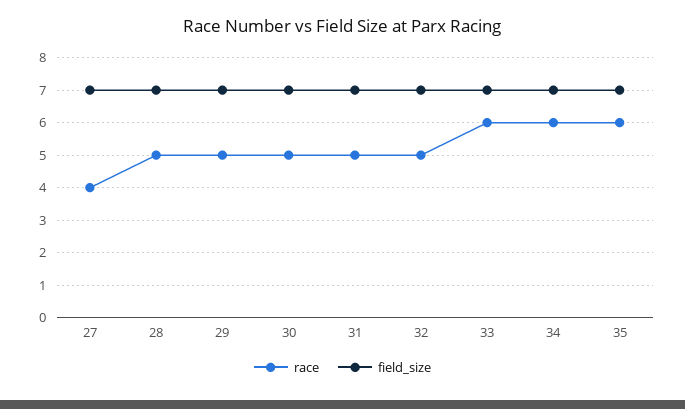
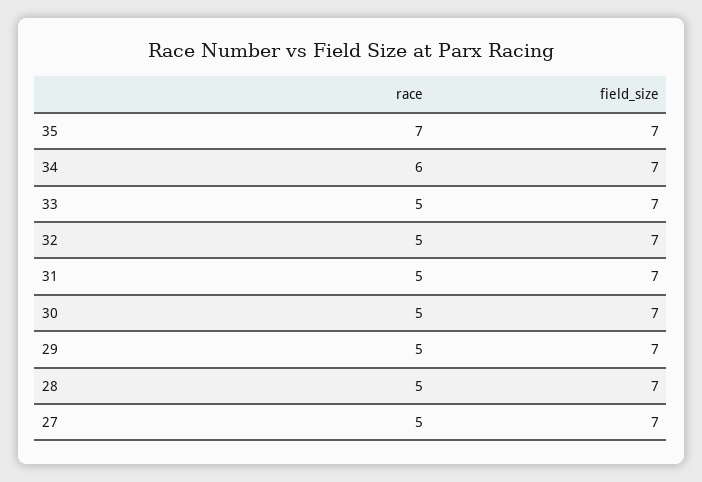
race, 27: 4 -> 5
race, 33: 6 -> 5
race, 35: 6 -> 7

